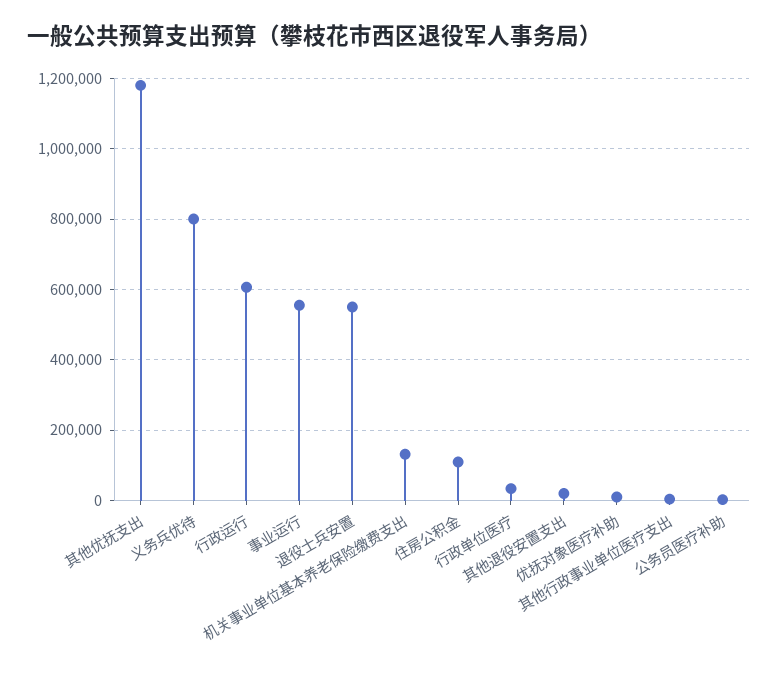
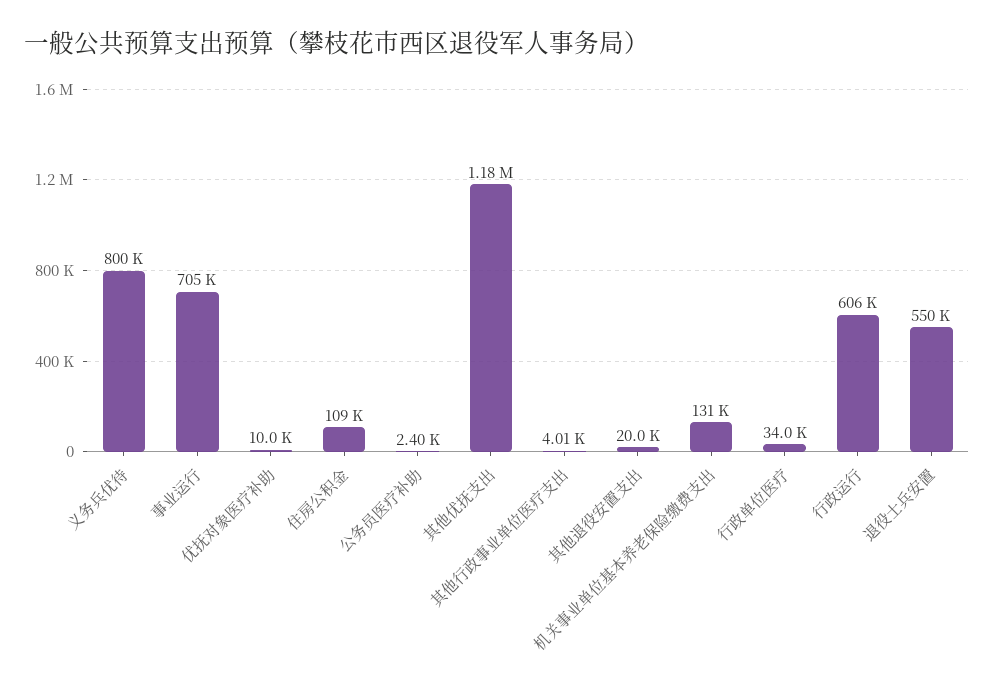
事业运行: 560000 -> 705000

